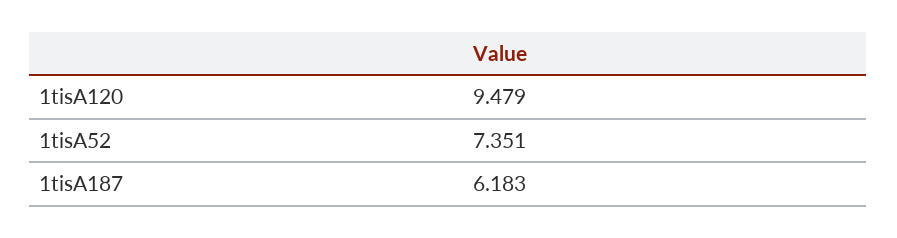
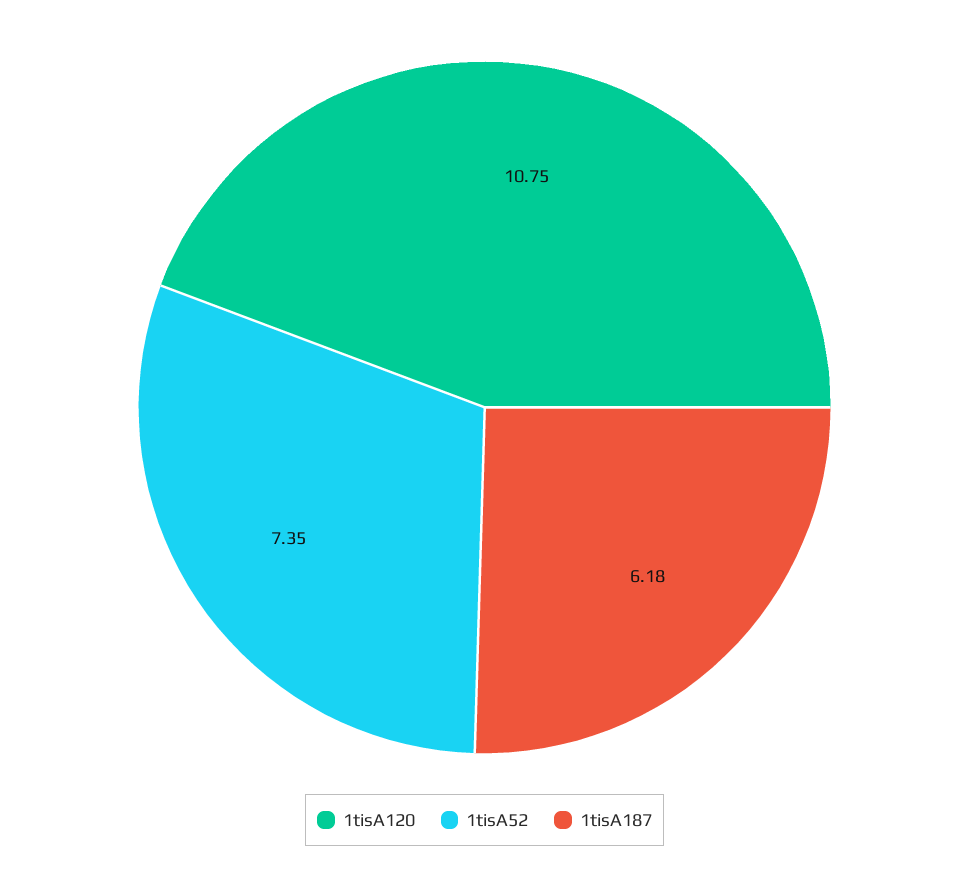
1tisA120: 9.479 -> 10.75

